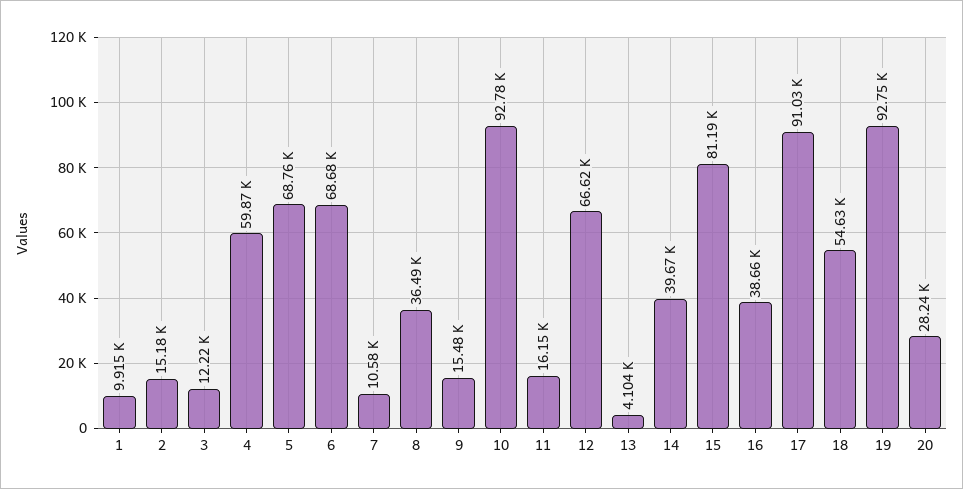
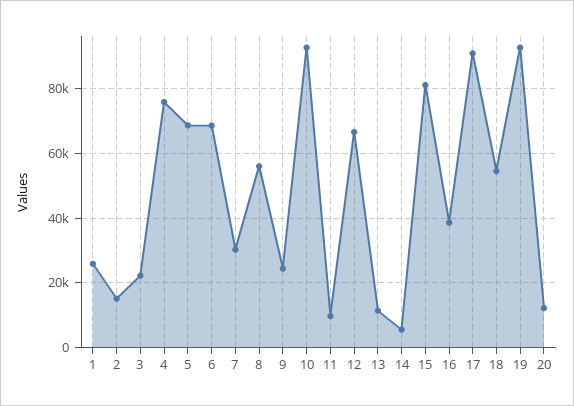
1: 9915 -> 26000
3: 12220 -> 22000
4: 59870 -> 76000
7: 10580 -> 30000
8: 36490 -> 56000
9: 15480 -> 24000
11: 16150 -> 10000
13: 4104 -> 12000
14: 39670 -> 6000
20: 28240 -> 12000

